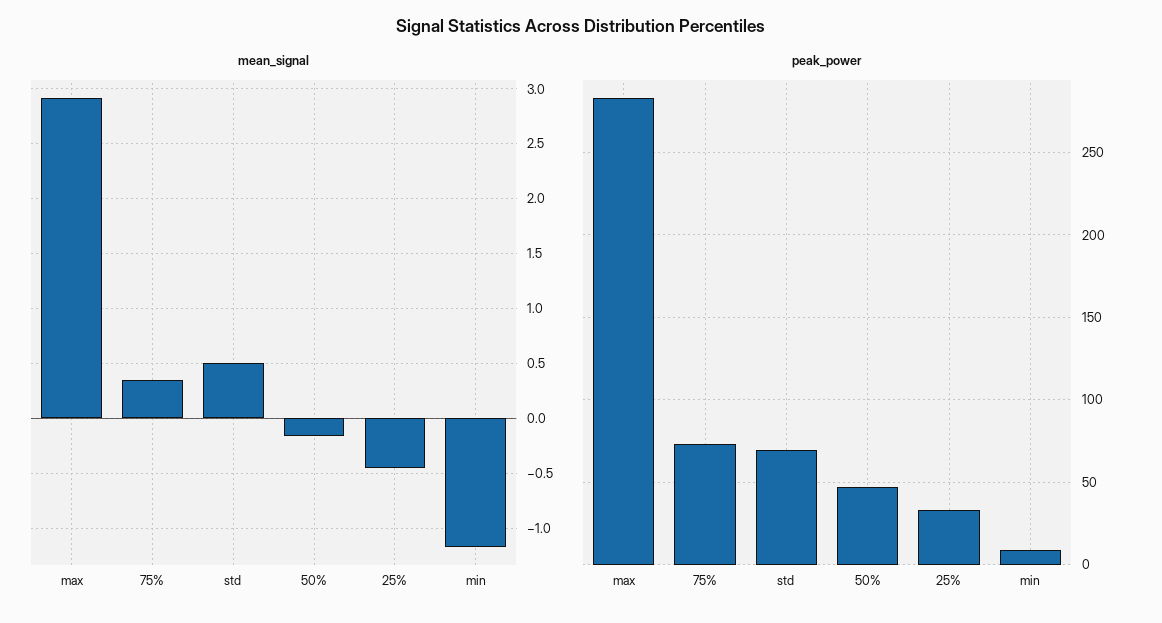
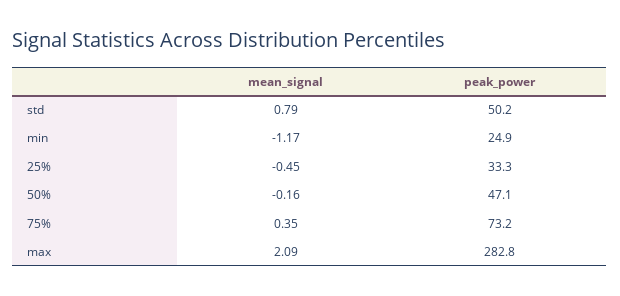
mean_signal, max: 2.9 -> 2.09
mean_signal, std: 0.5 -> 0.79
peak_power, std: 70 -> 50.2
peak_power, min: 10 -> 24.9

